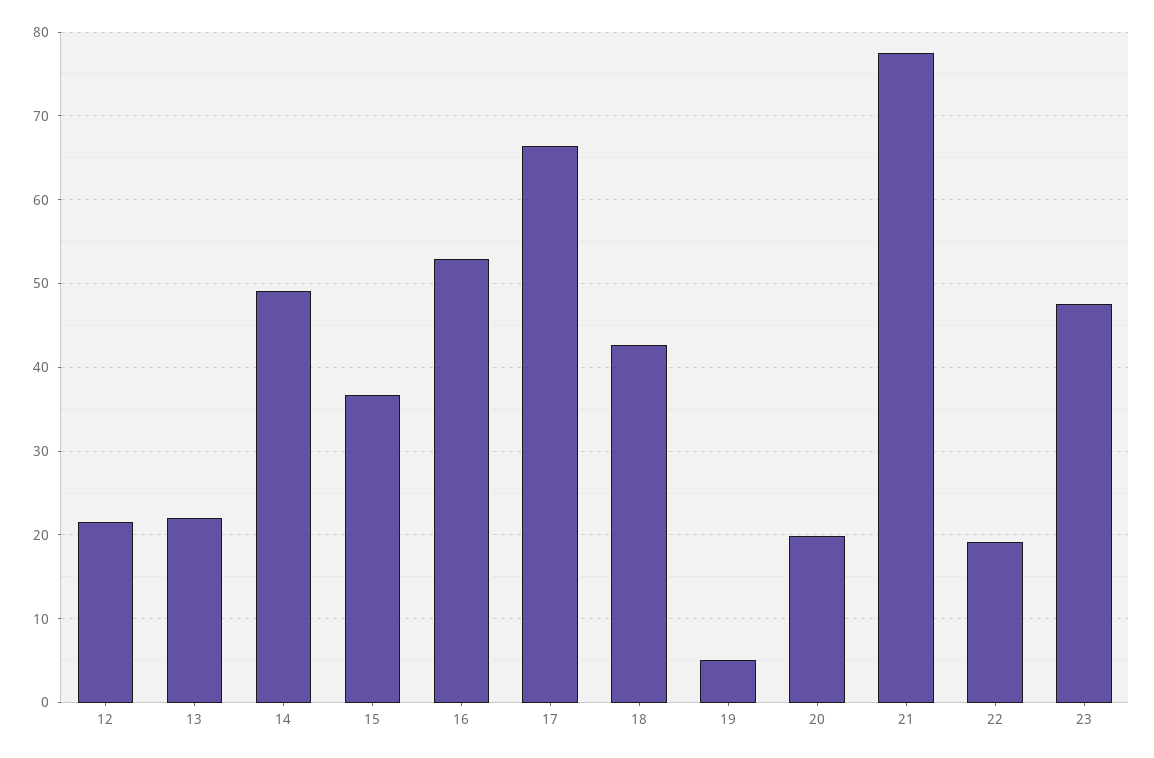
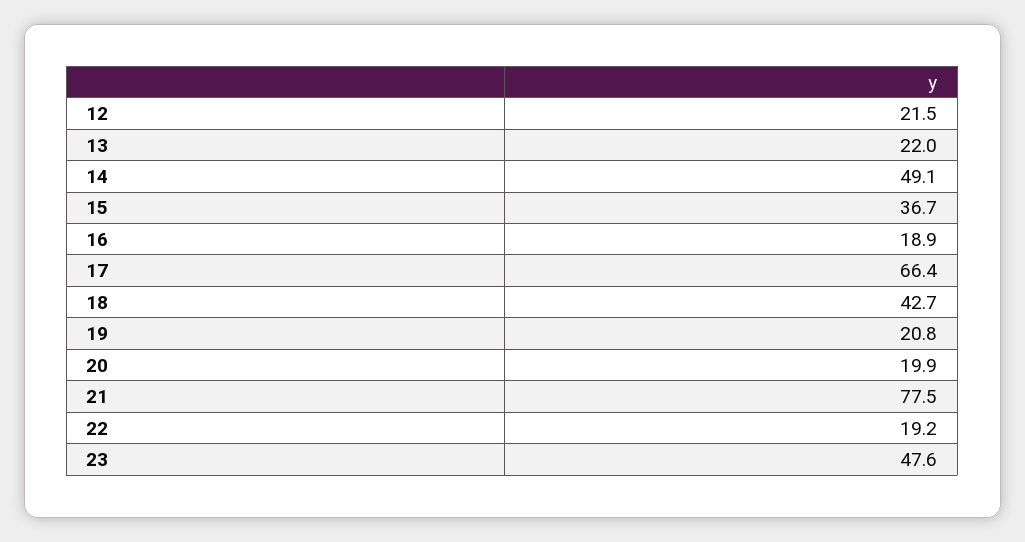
16: 53 -> 18.9
19: 5 -> 20.8

